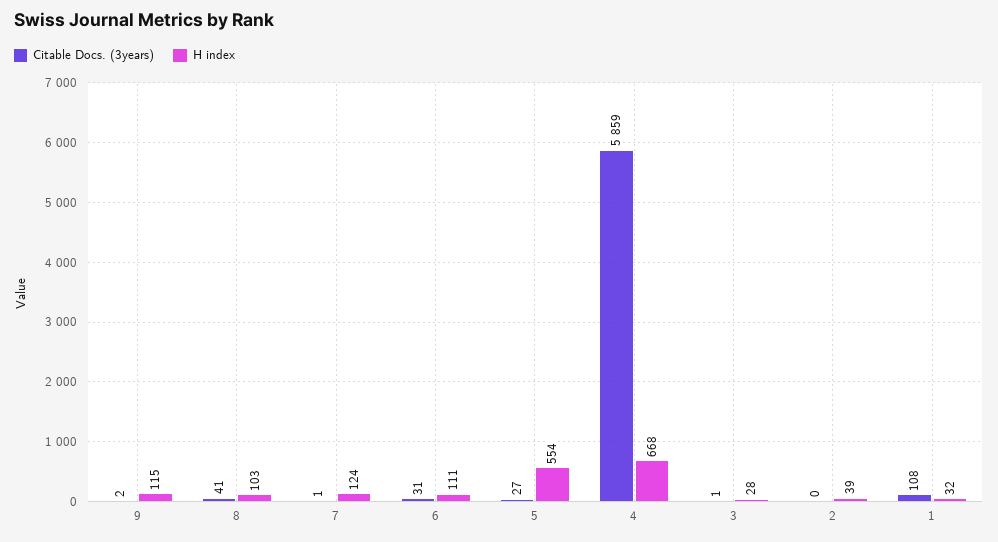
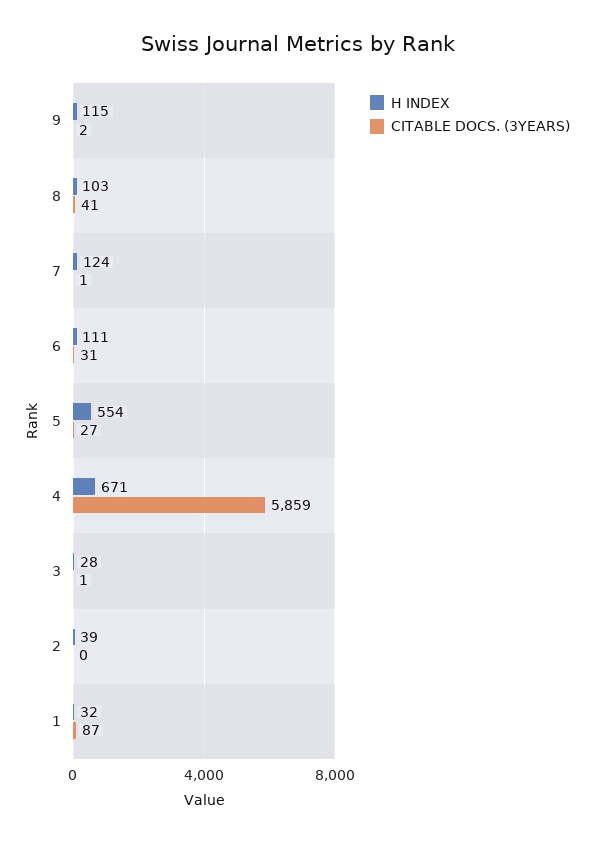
H index, 4: 668 -> 671
Citable Docs. (3years), 1: 108 -> 87

